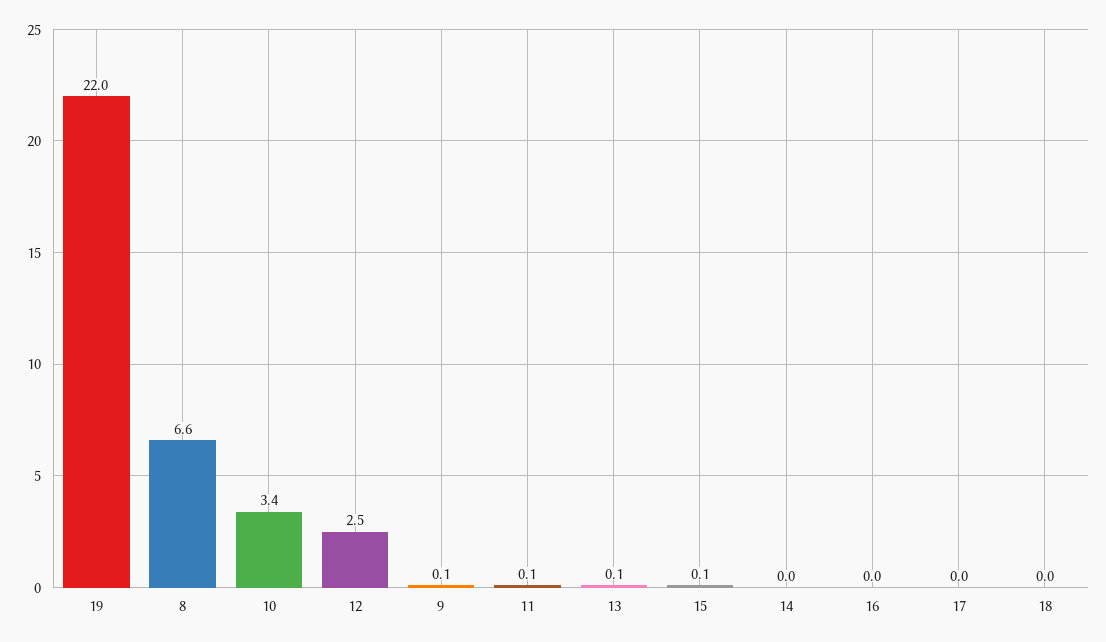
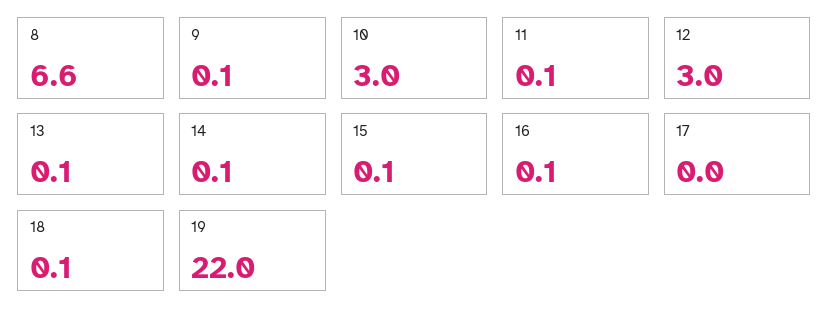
10: 3.4 -> 3
12: 2.5 -> 3
14: 0 -> 0.1
16: 0 -> 0.1
18: 0 -> 0.1

